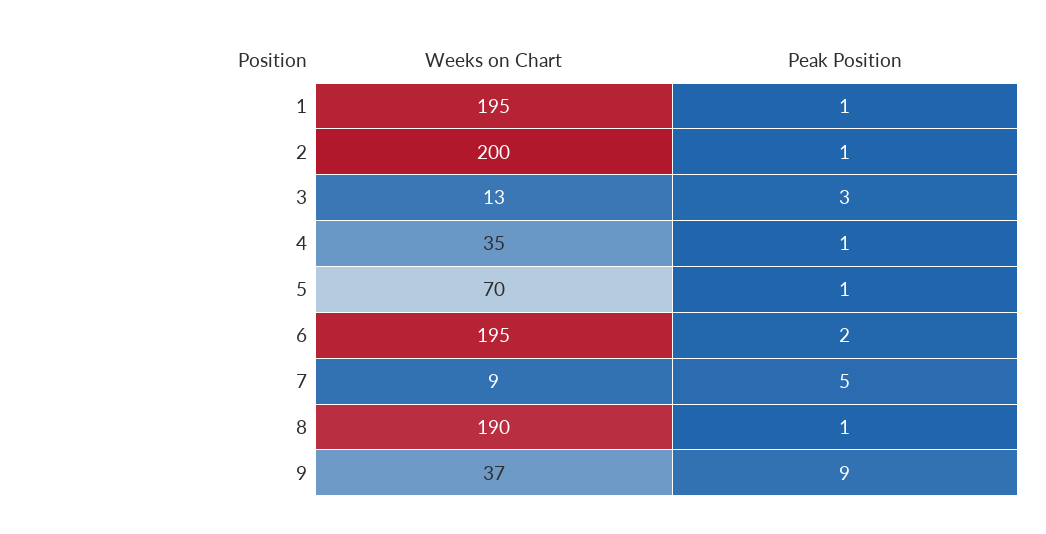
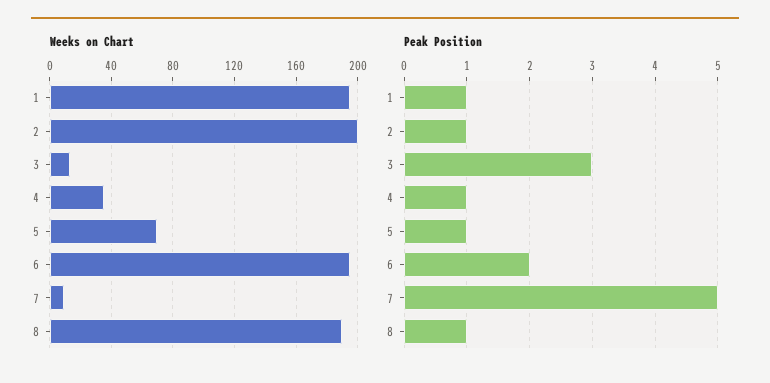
Weeks on Chart, 9: 37 -> none
Peak Position, 9: 9 -> none

